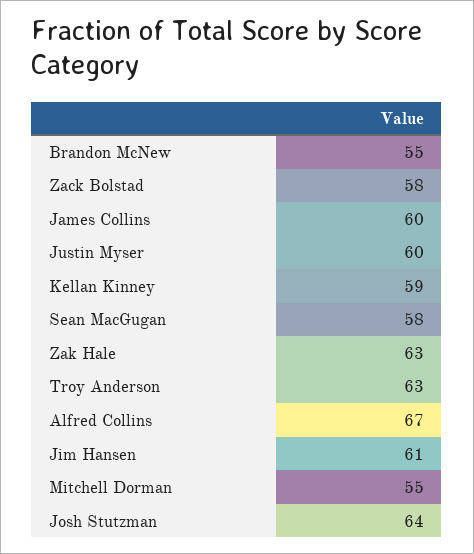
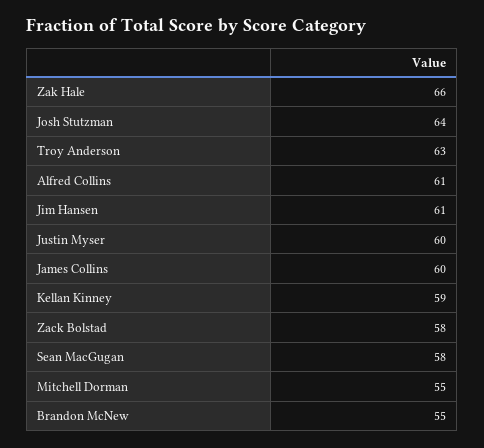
Zak Hale: 63 -> 66
Alfred Collins: 67 -> 61

